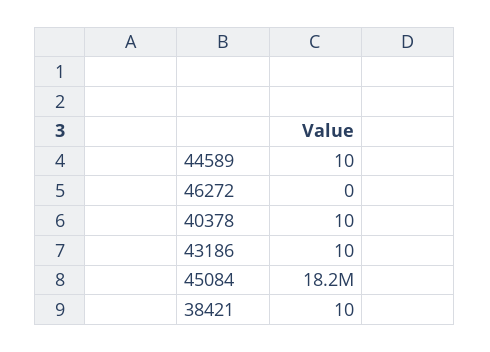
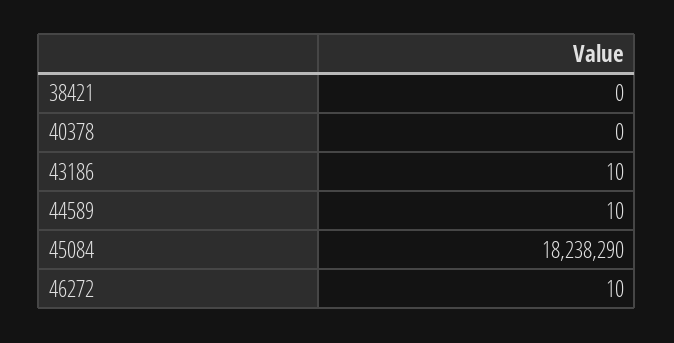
46272: 0 -> 10
40378: 10 -> 0
38421: 10 -> 0

